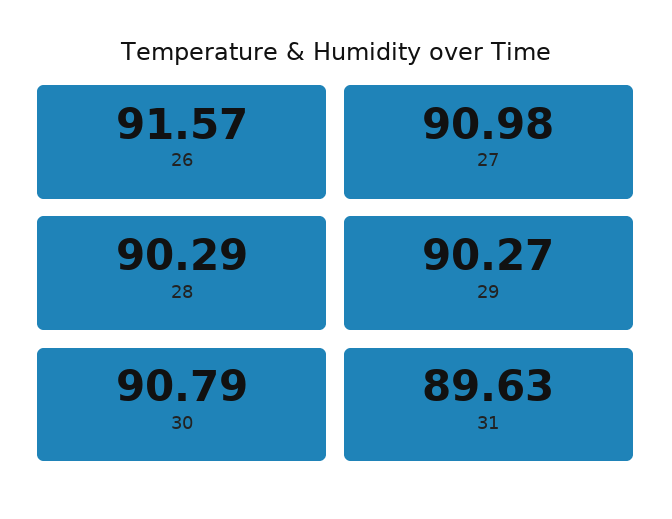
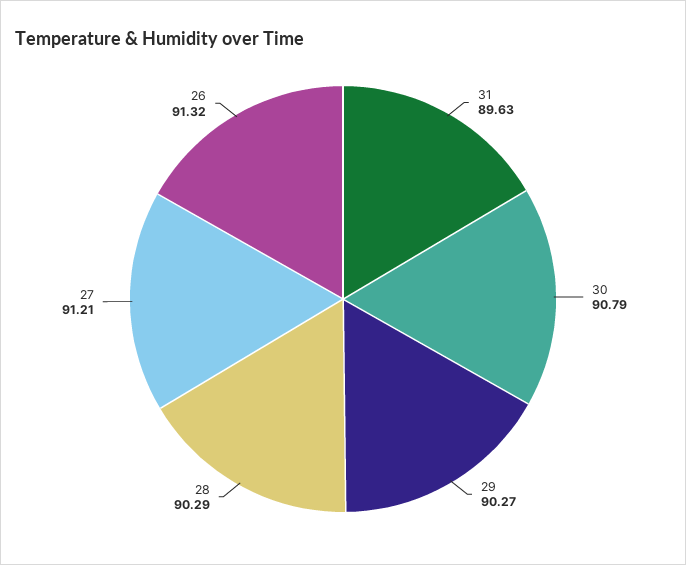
26: 91.57 -> 91.32
27: 90.98 -> 91.21

